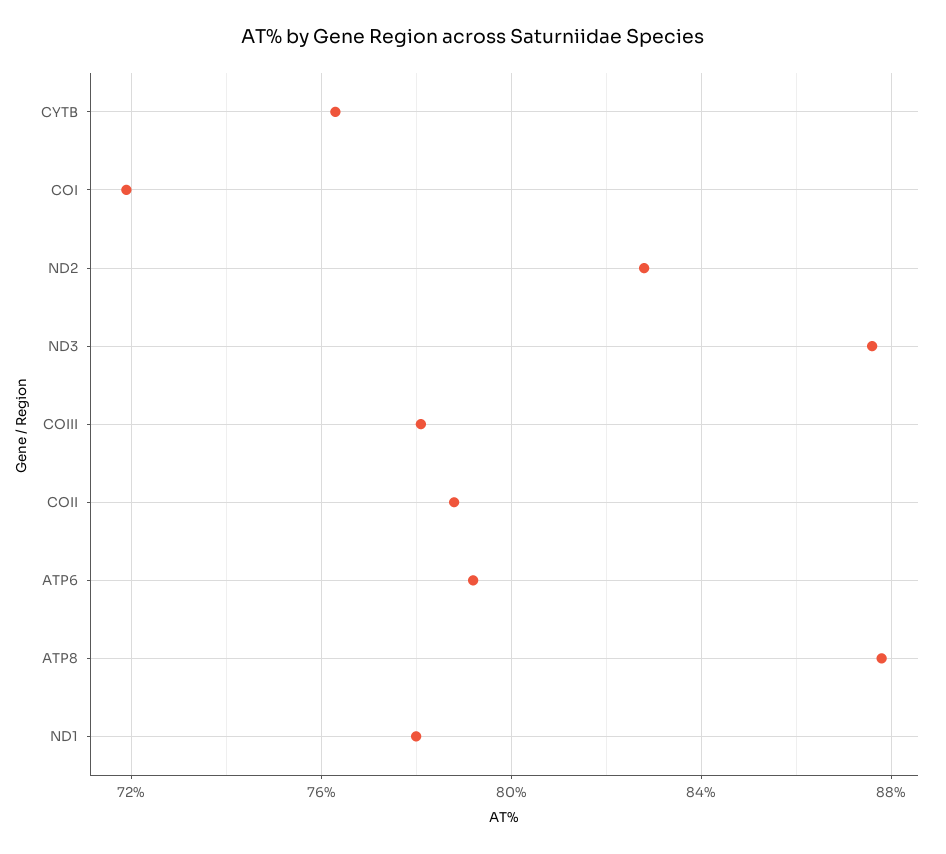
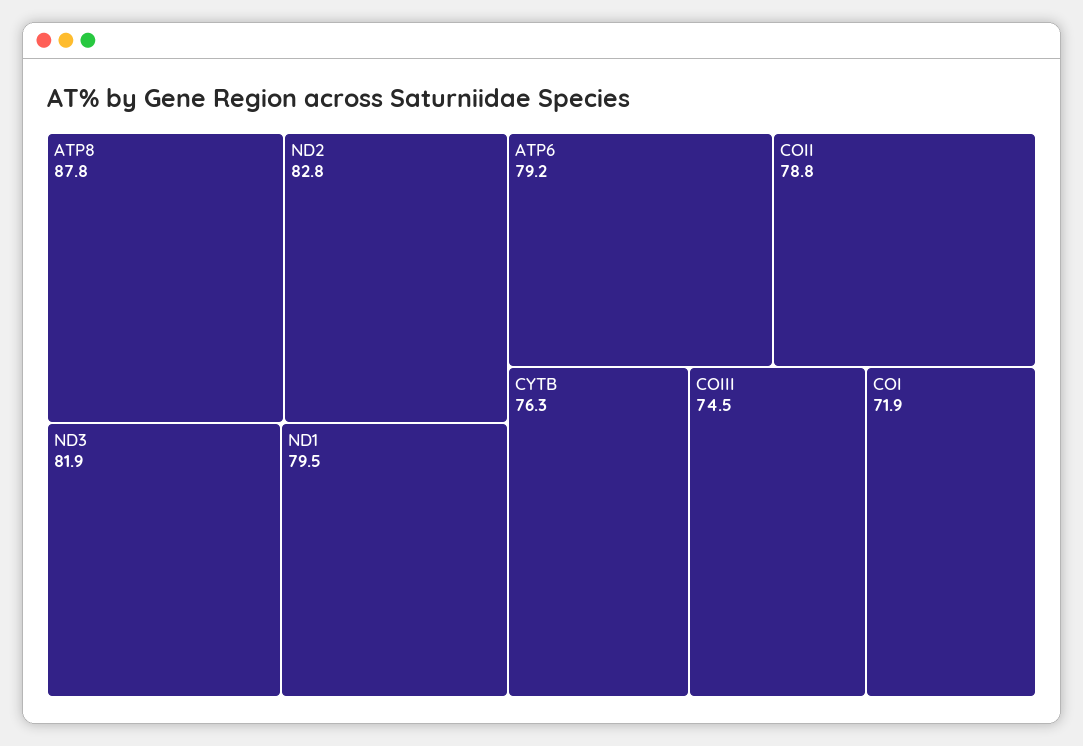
ND3: 87.5 -> 81.9
COIII: 78 -> 74.5
ND1: 78 -> 79.5

